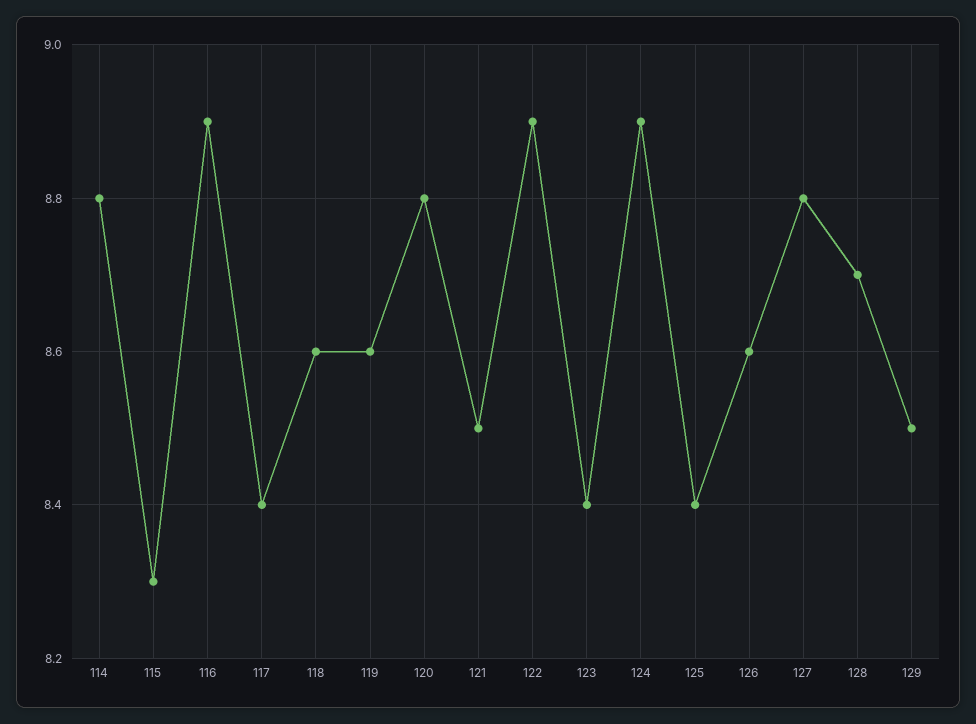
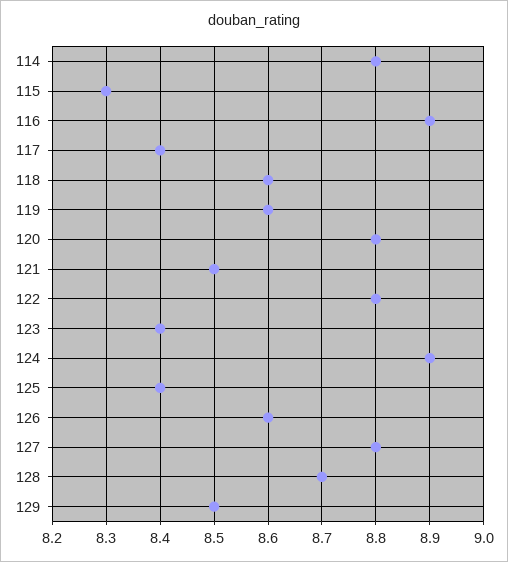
122: 8.9 -> 8.8

